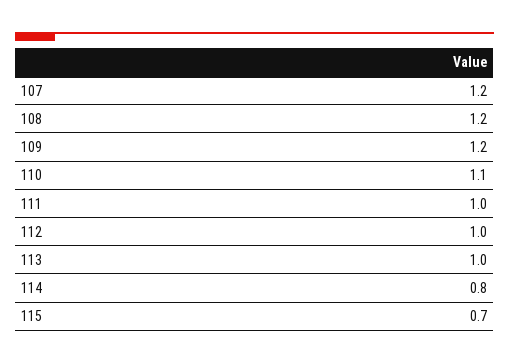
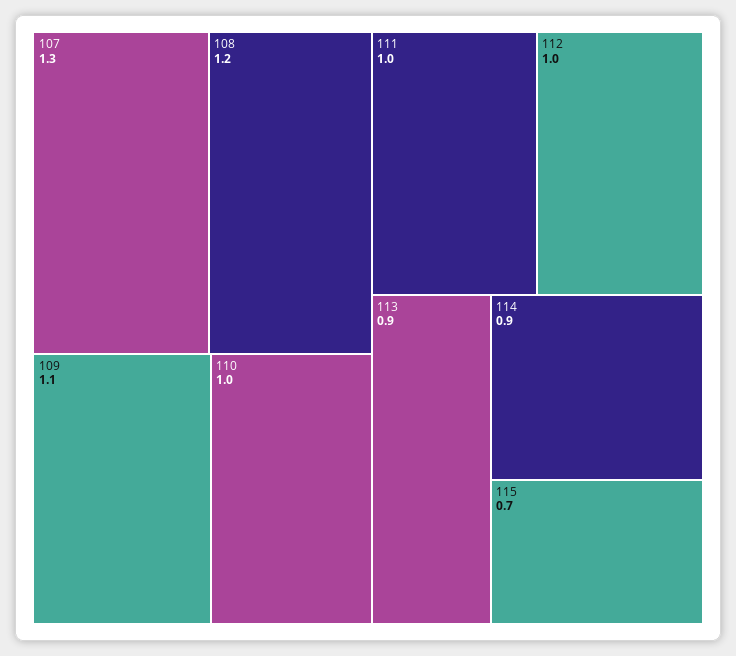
107: 1.2 -> 1.3
109: 1.2 -> 1.1
110: 1.1 -> 1
113: 1 -> 0.9
114: 0.8 -> 0.9

